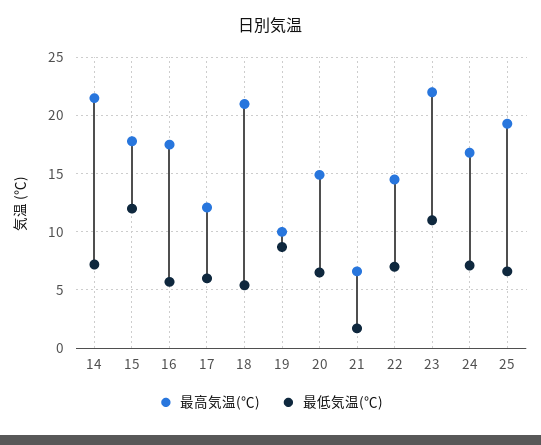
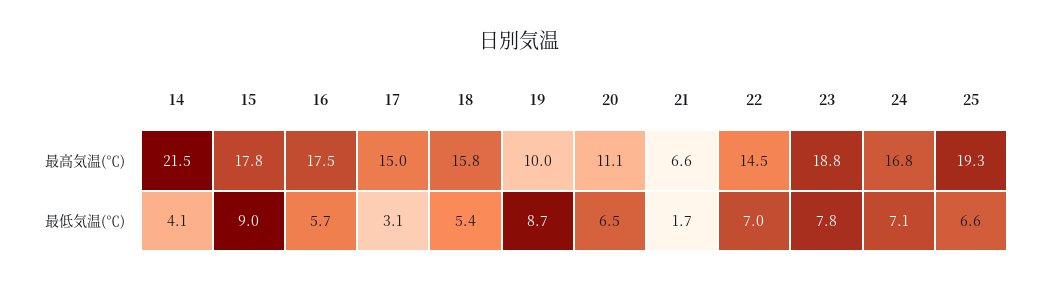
最低気温(℃), 14: 7 -> 4.1
最低気温(℃), 15: 12 -> 9
最高気温(℃), 17: 12 -> 15
最低気温(℃), 17: 6 -> 3.1
最高気温(℃), 18: 21 -> 15.8
最高気温(℃), 20: 15 -> 11.1
最高気温(℃), 23: 22 -> 18.8
最低気温(℃), 23: 11 -> 7.8

